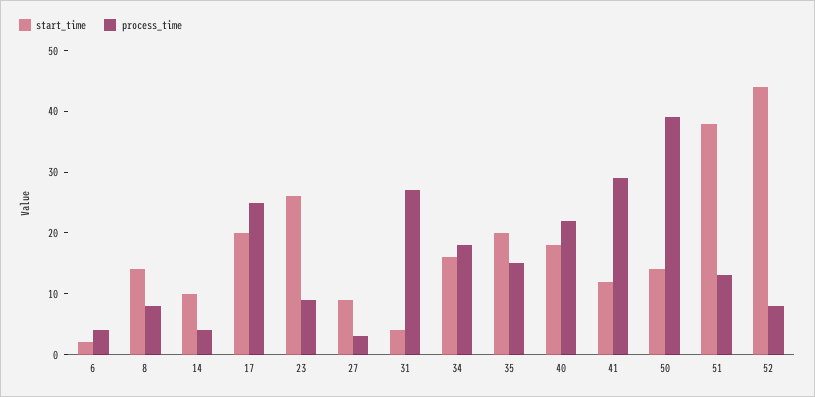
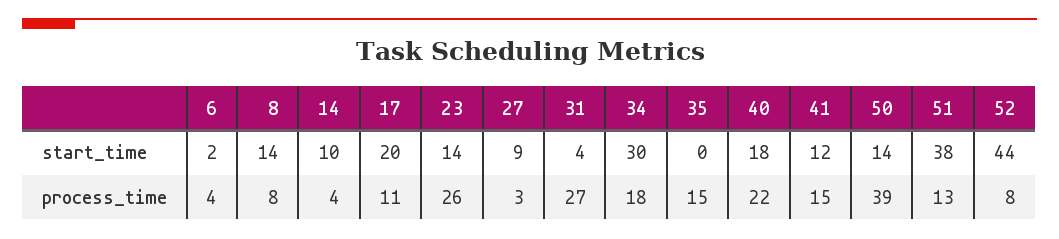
process_time, 17: 25 -> 11
start_time, 23: 25 -> 14
process_time, 23: 10 -> 26
start_time, 34: 15 -> 30
start_time, 35: 20 -> 0
process_time, 41: 30 -> 15

